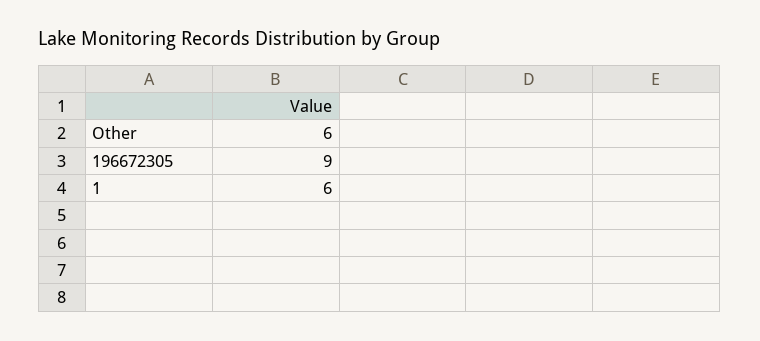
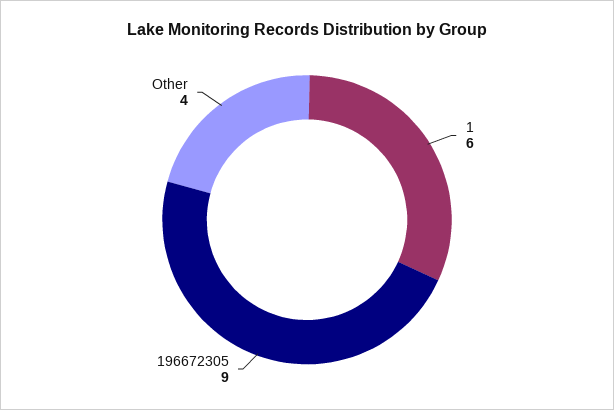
Other: 6 -> 4

